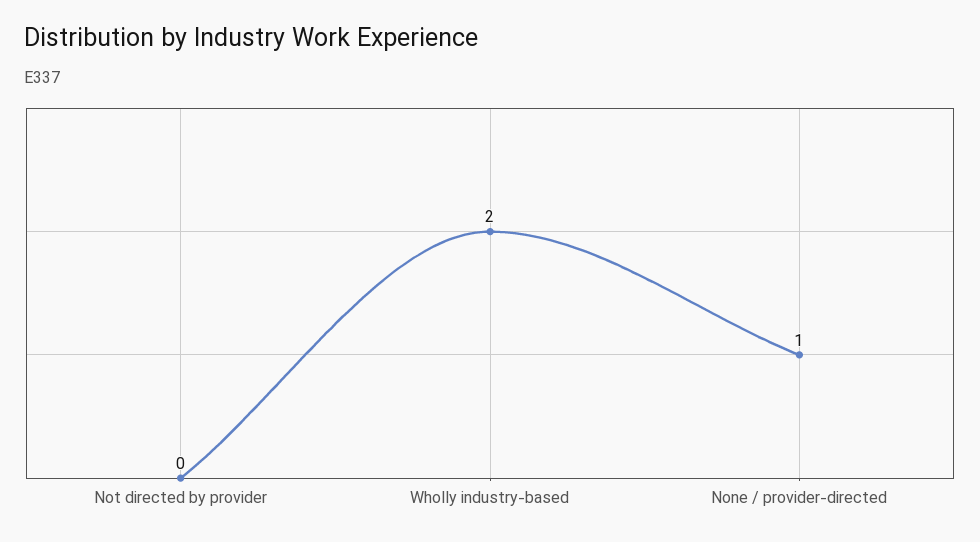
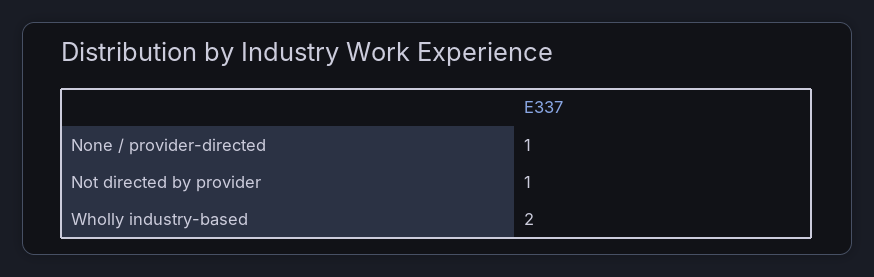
Not directed by provider: 0 -> 1

